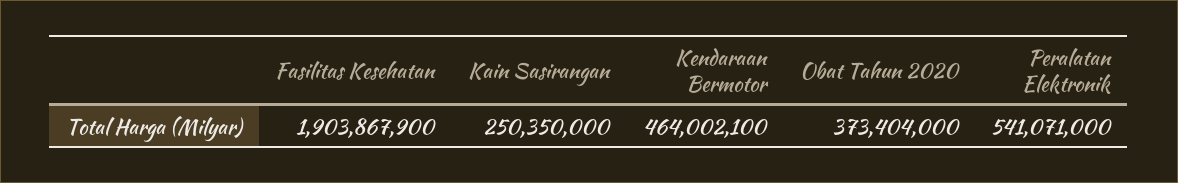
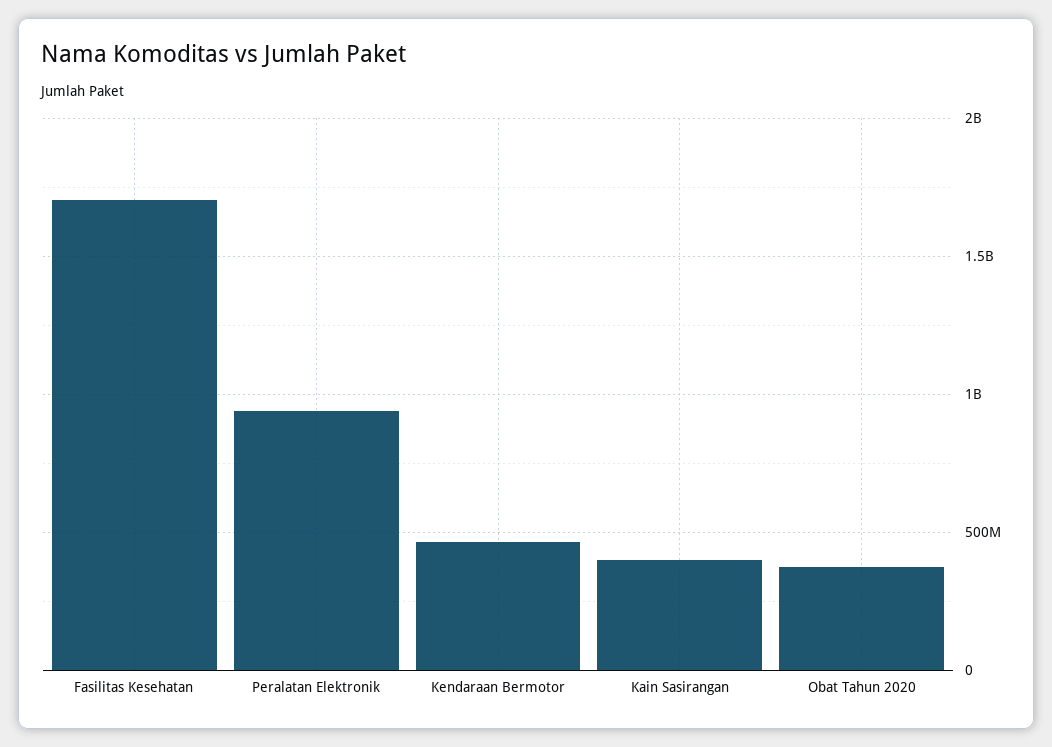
Fasilitas Kesehatan: 1903867900 -> 1700000000
Kain Sasirangan: 250350000 -> 400000000
Peralatan Elektronik: 541071000 -> 950000000

